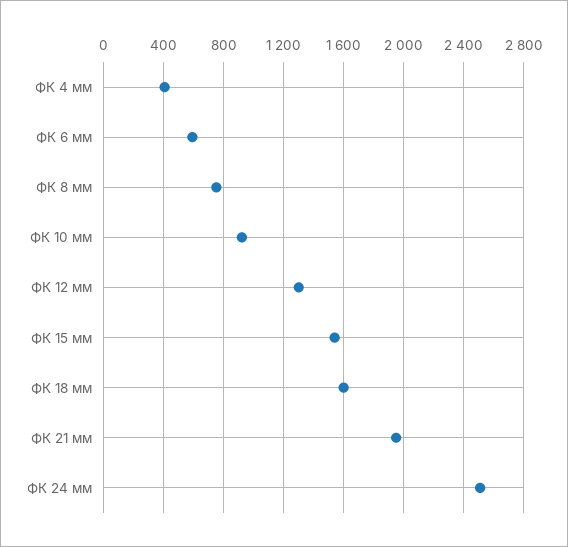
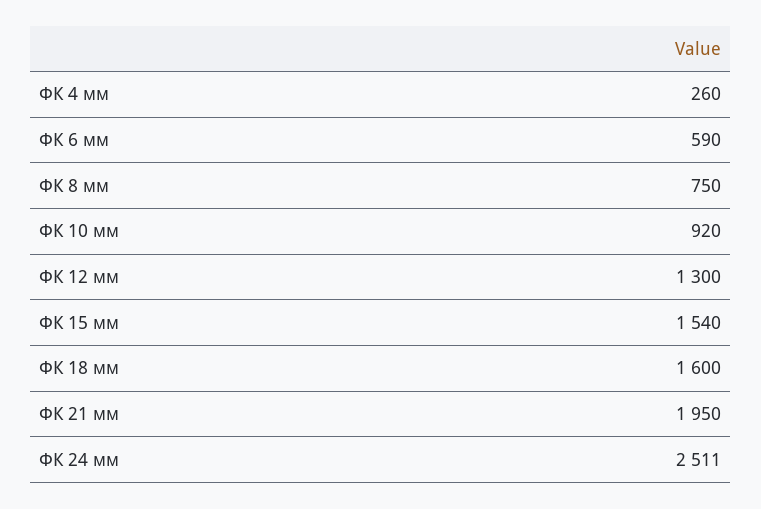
ФК 4 мм: 400 -> 260

